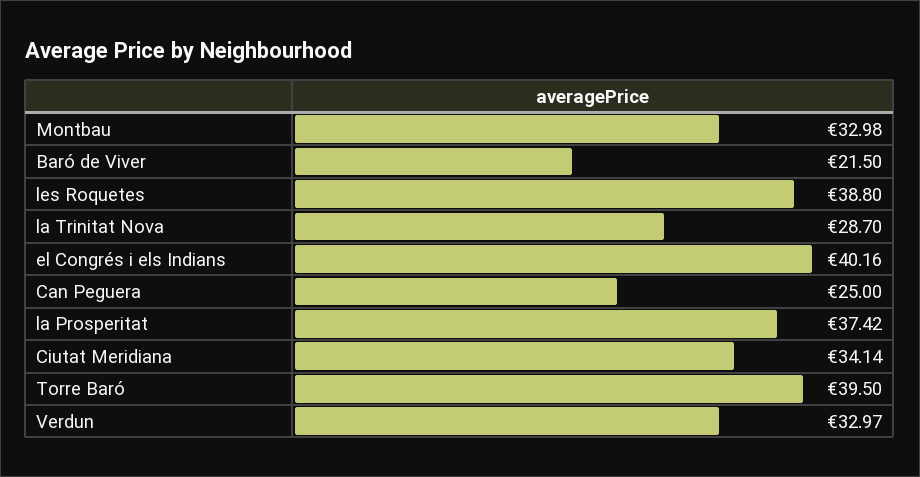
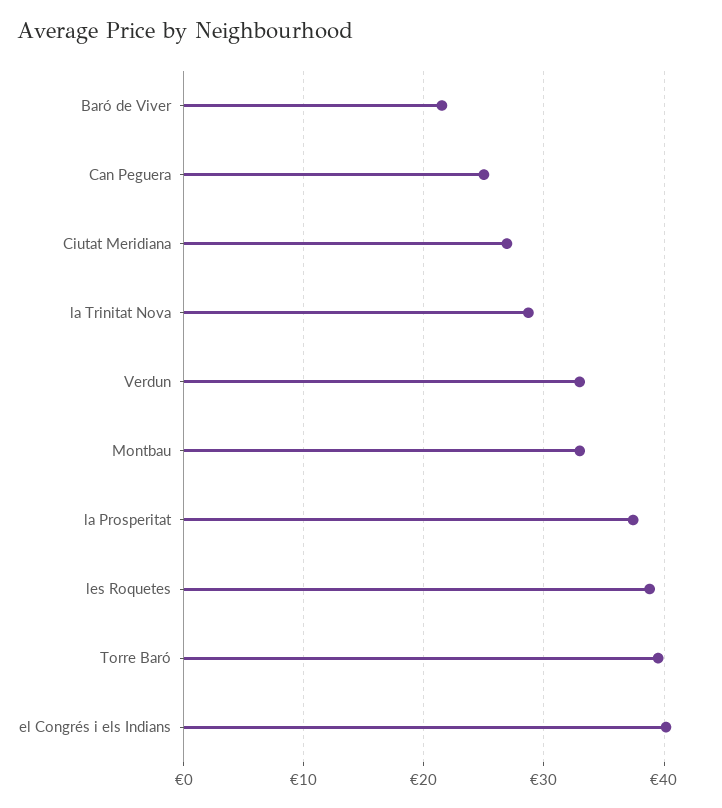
Ciutat Meridiana: 34.14 -> 27

